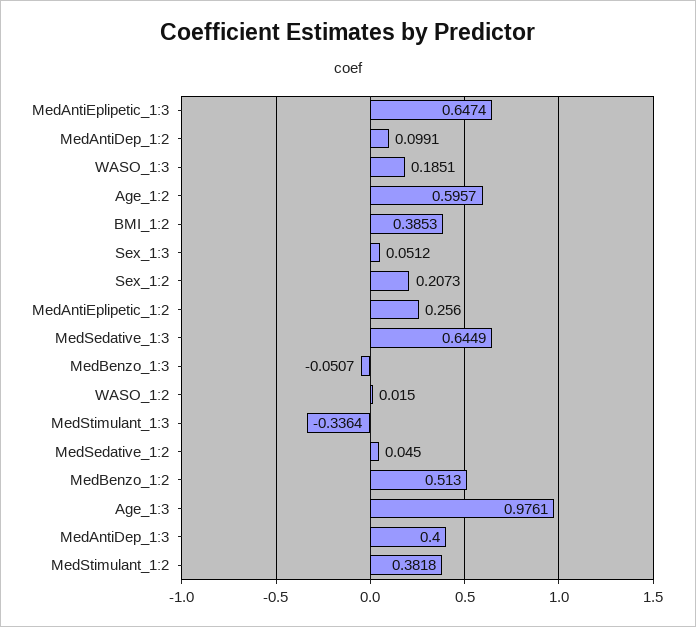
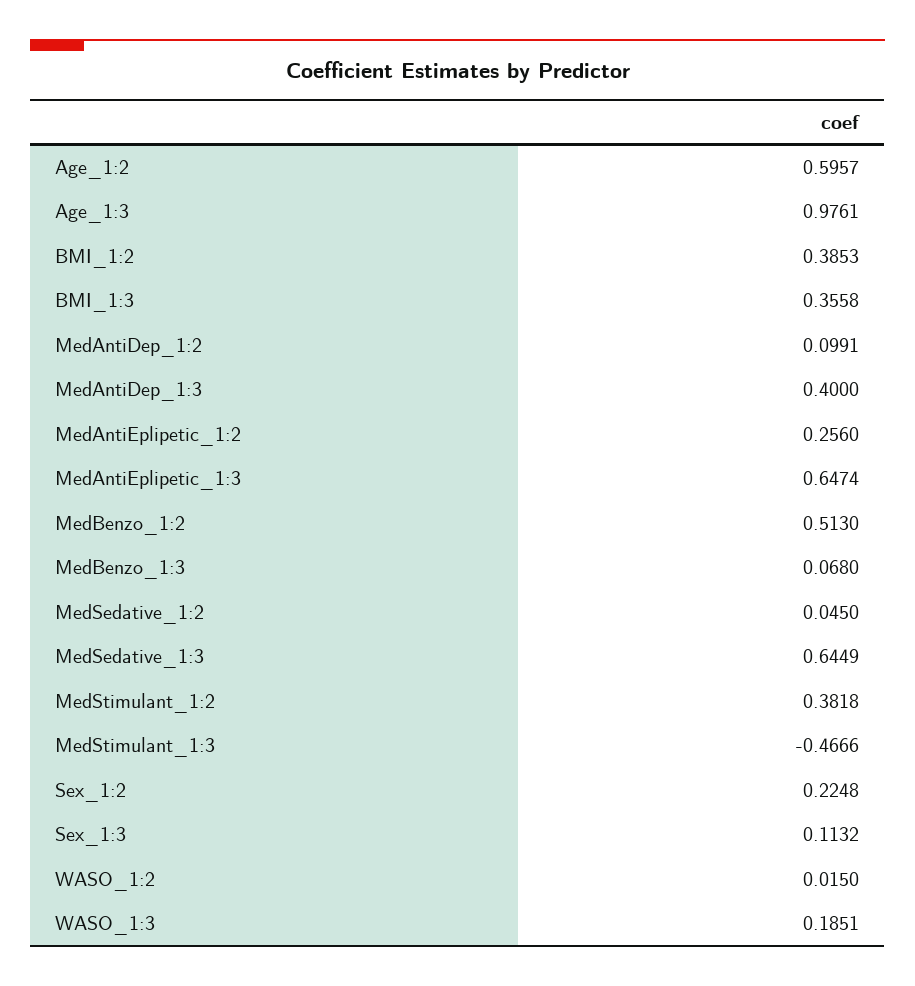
Sex_1:3: 0.0512 -> 0.1132
Sex_1:2: 0.2073 -> 0.2248
MedBenzo_1:3: -0.0507 -> 0.068
MedStimulant_1:3: -0.3364 -> -0.4666
BMI_1:3: none -> 0.3558

